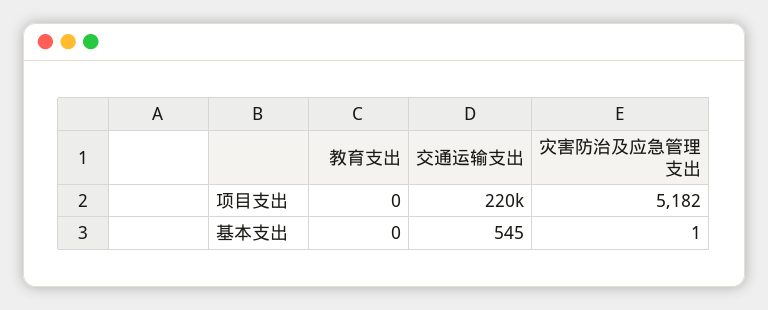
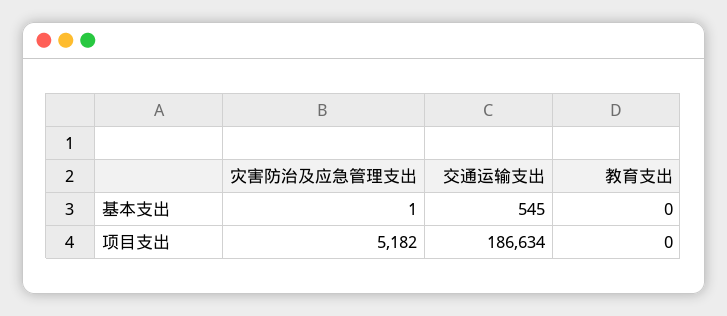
交通运输支出, 项目支出: 220000 -> 186634

